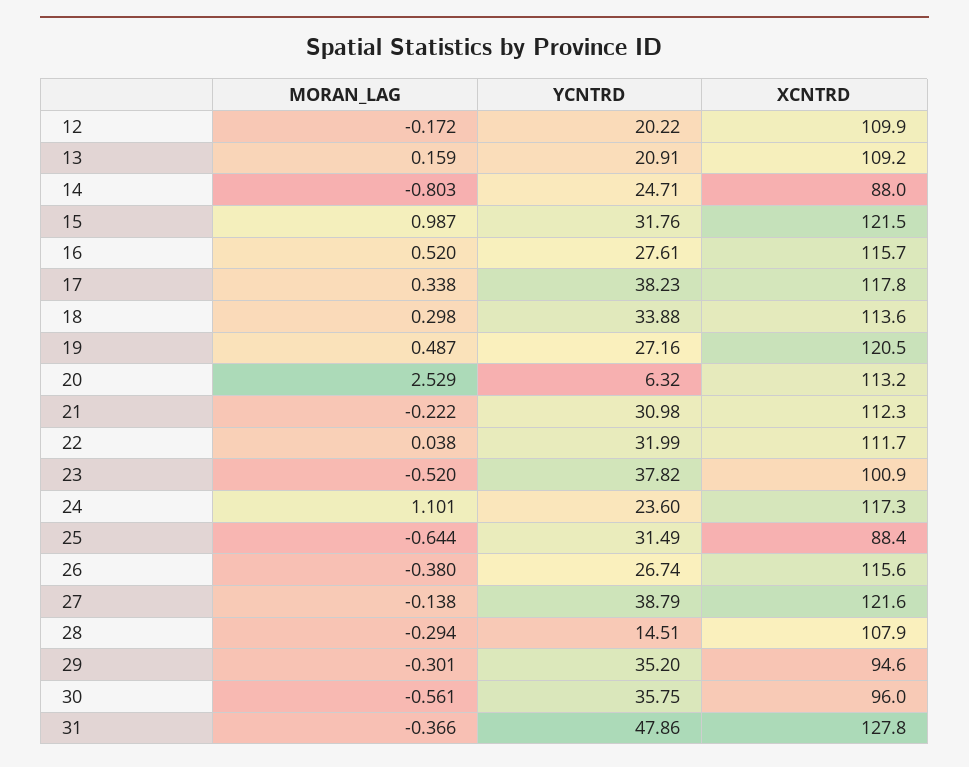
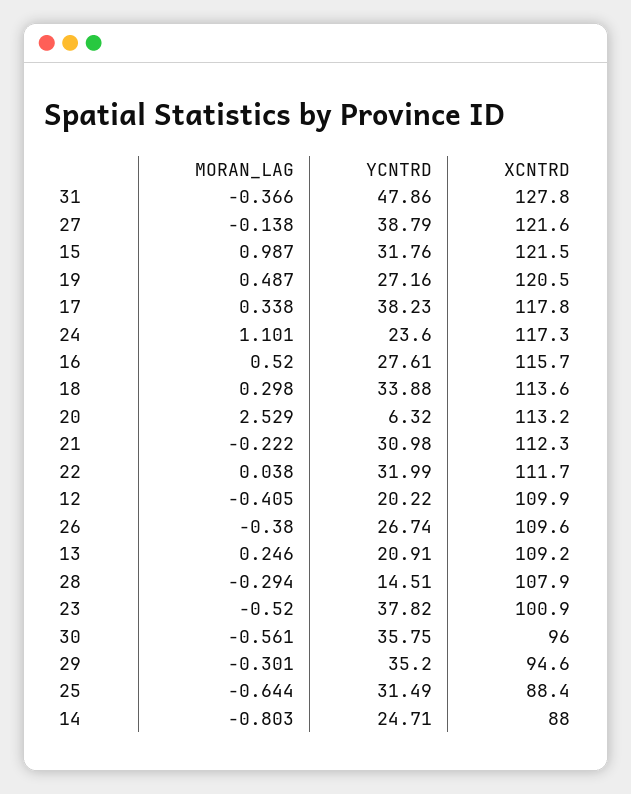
MORAN_LAG, 12: -0.172 -> -0.405
MORAN_LAG, 13: 0.159 -> 0.246
XCNTRD, 26: 115.6 -> 109.6

